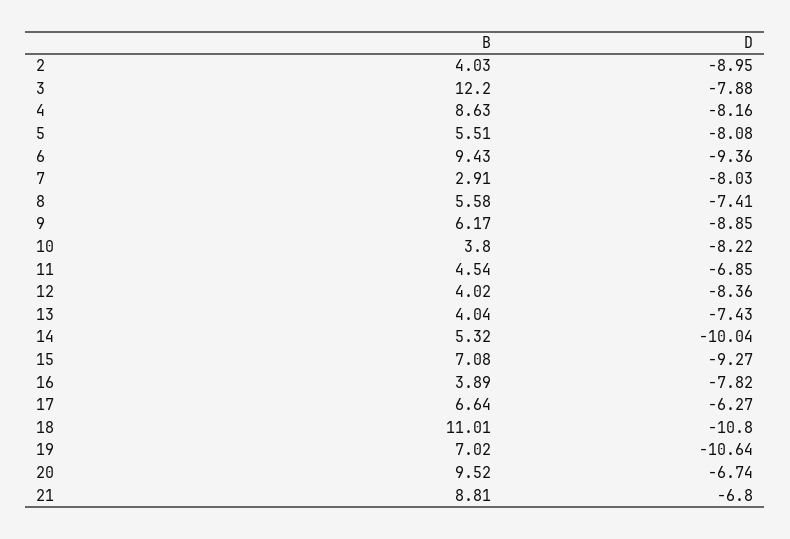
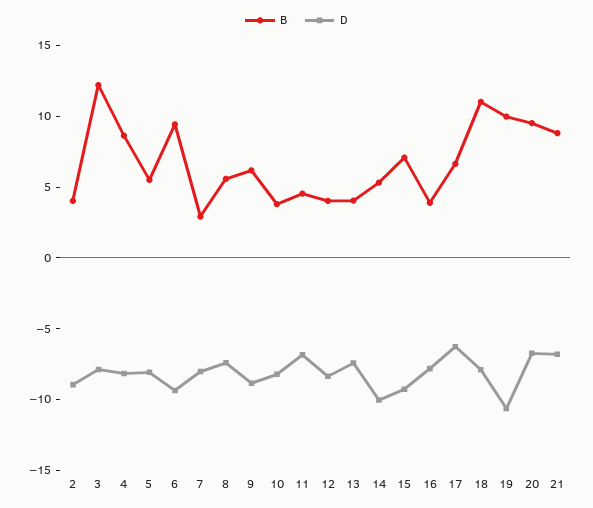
D, 18: -10.8 -> -8
B, 19: 7.02 -> 10

